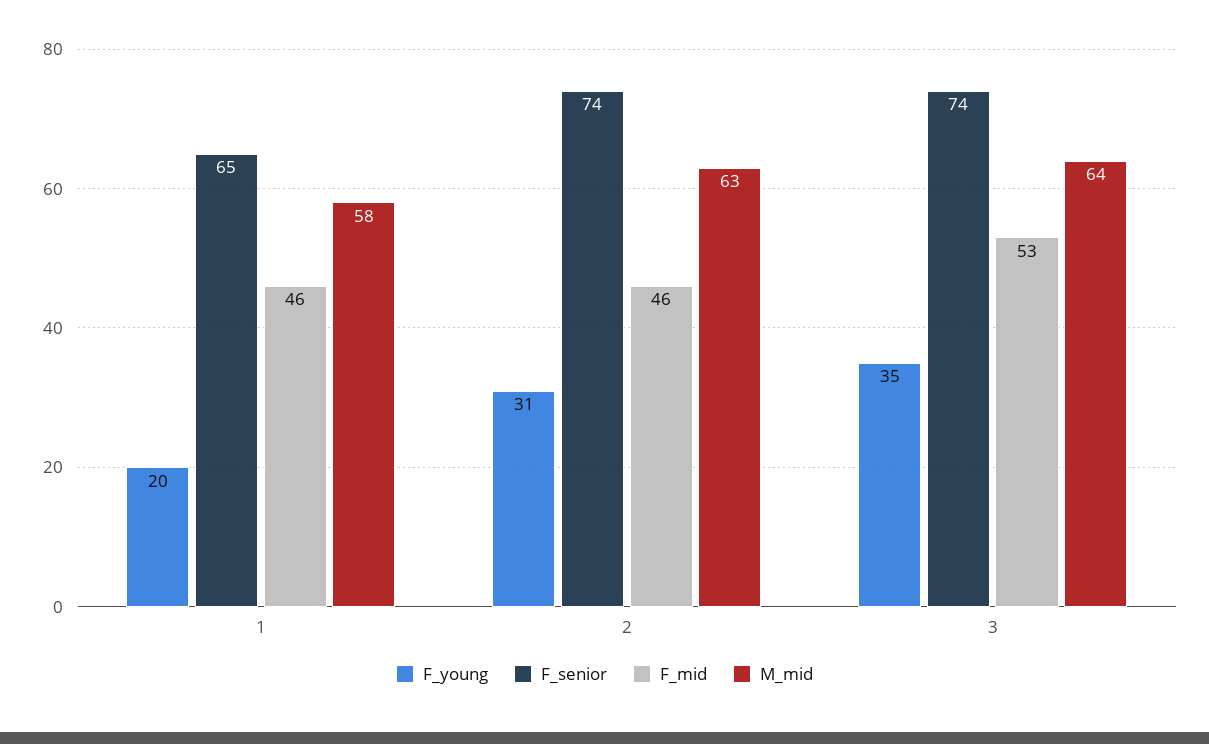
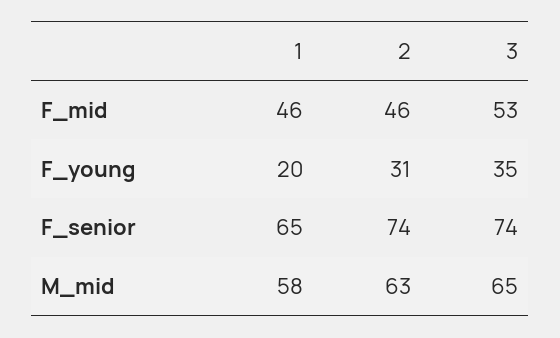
M_mid, 3: 64 -> 65

